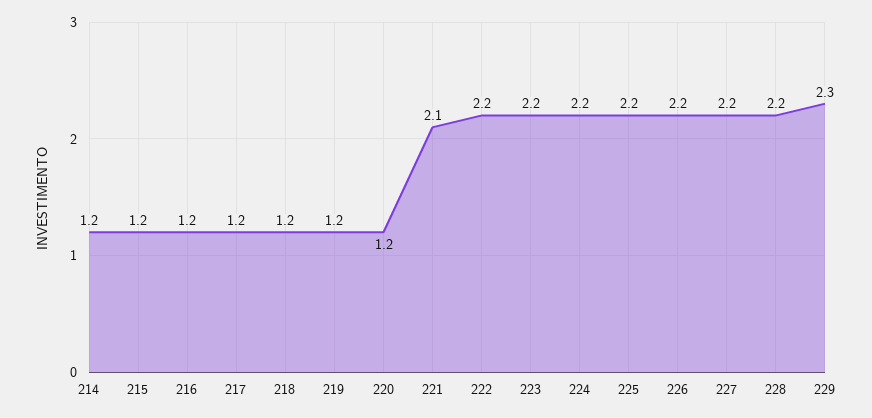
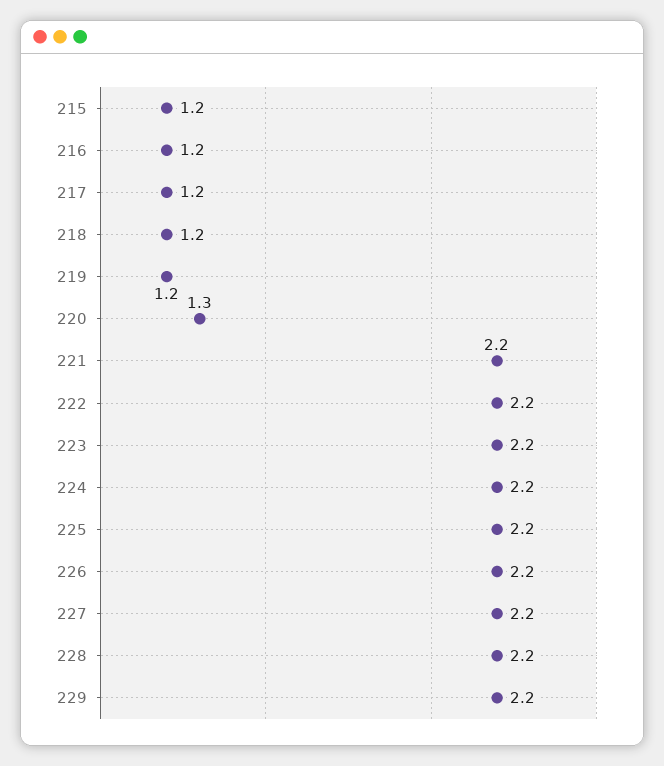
214: 1.2 -> none
220: 1.2 -> 1.3
221: 2.1 -> 2.2
229: 2.3 -> 2.2

